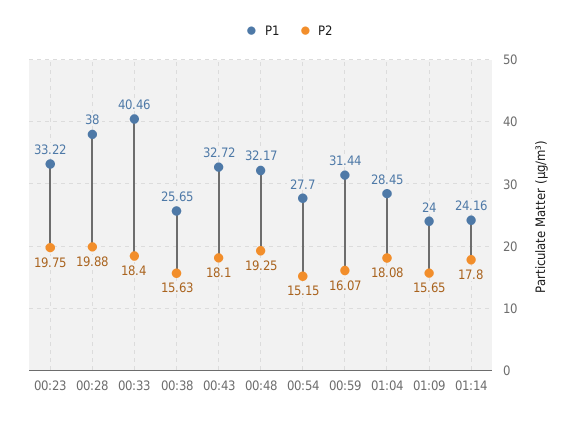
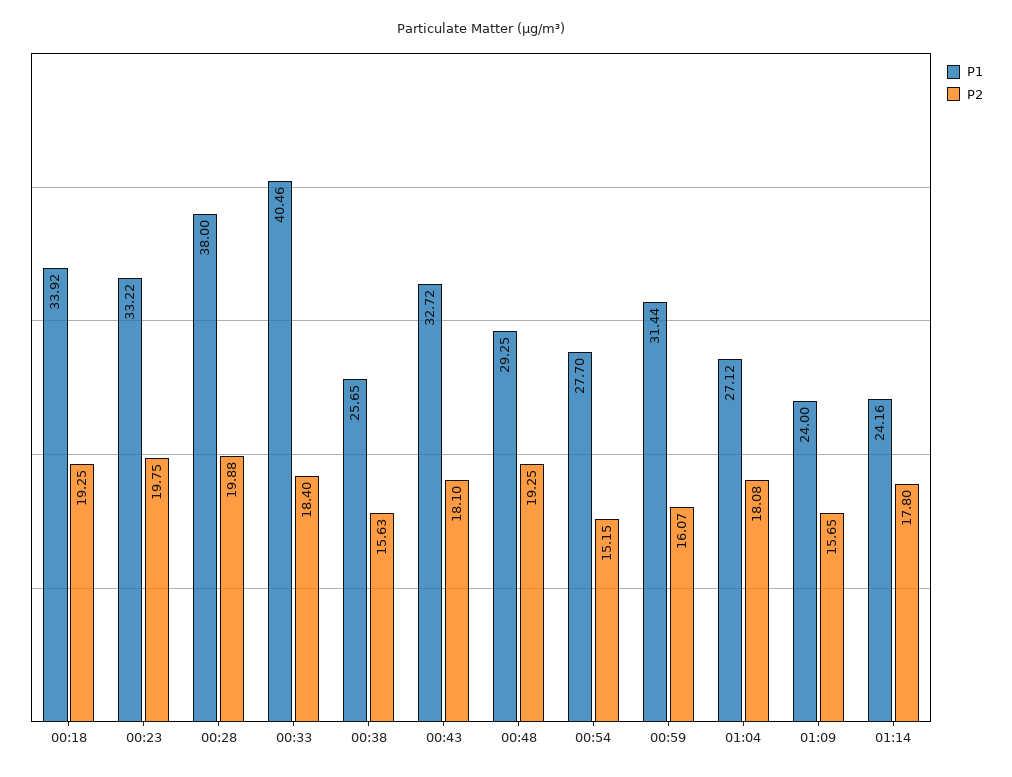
P1, 00:48: 32.17 -> 29.25
P1, 01:04: 28.45 -> 27.12
P1, 00:18: none -> 33.92
P2, 00:18: none -> 19.25

